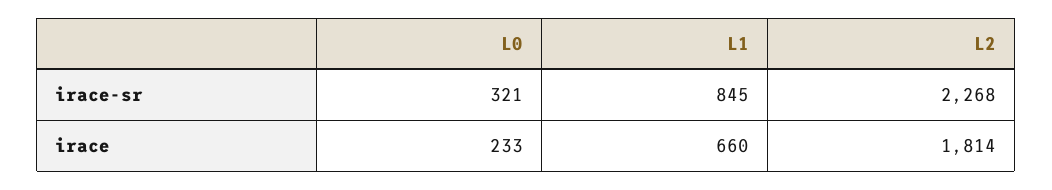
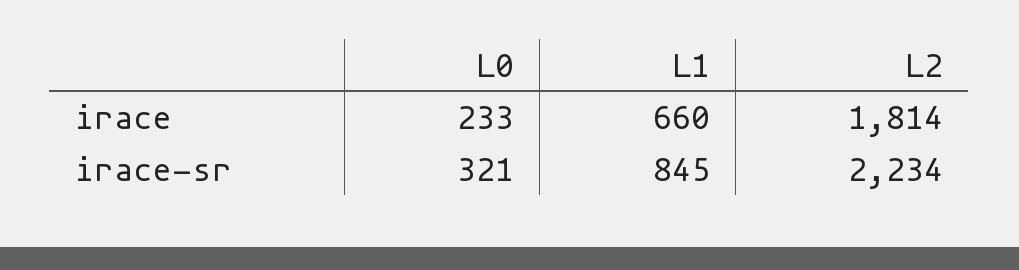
L2, irace-sr: 2268 -> 2234

